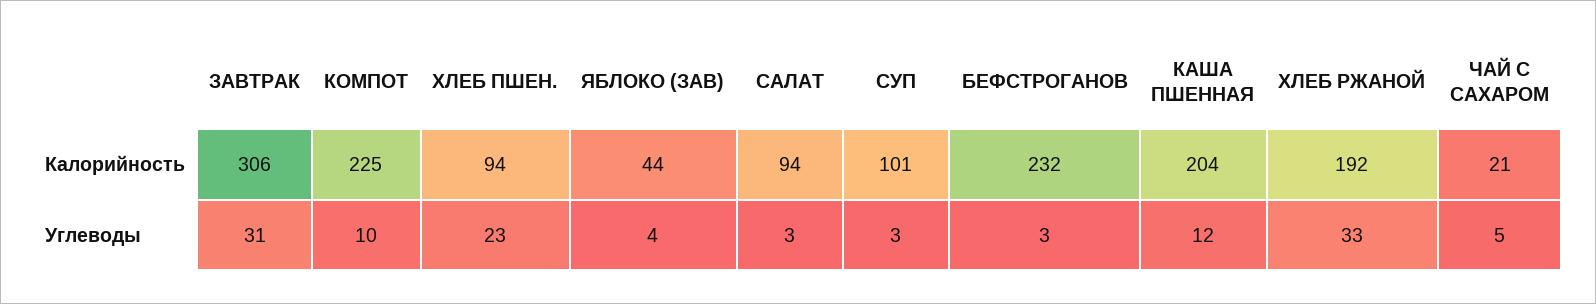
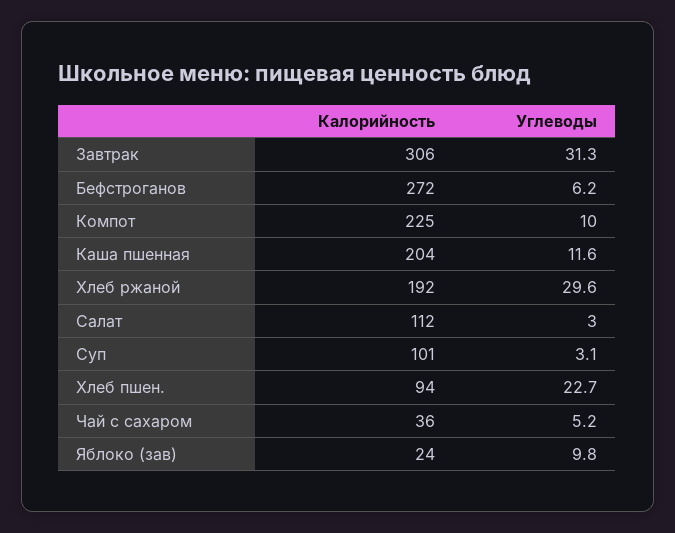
ЯБЛОКО (ЗАВ), Калорийность: 44 -> 24
САЛАТ, Калорийность: 94 -> 112
БЕФСТРОГАНОВ, Калорийность: 232 -> 272
ЧАЙ С САХАРОМ, Калорийность: 21 -> 36
ЯБЛОКО (ЗАВ), Углеводы: 4 -> 9.8
БЕФСТРОГАНОВ, Углеводы: 3 -> 6.2
ХЛЕБ РЖАНОЙ, Углеводы: 33 -> 29.6

